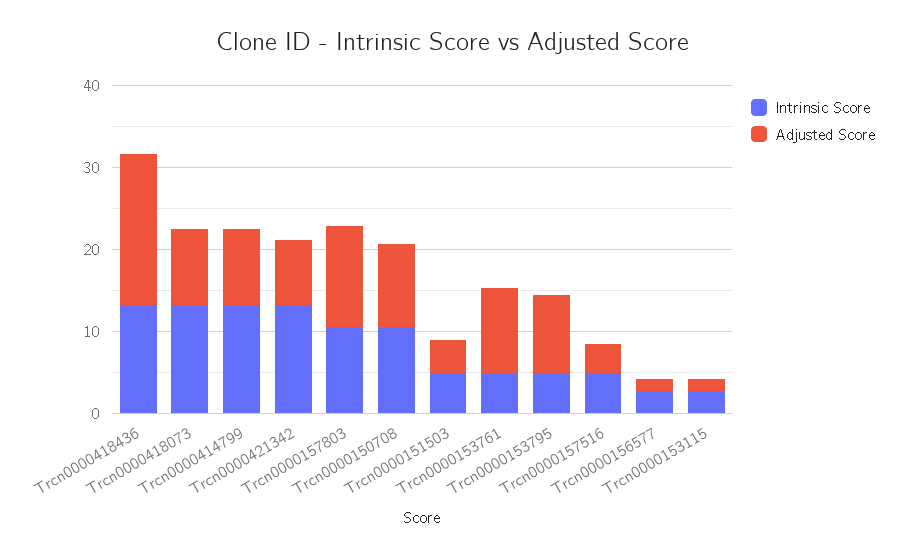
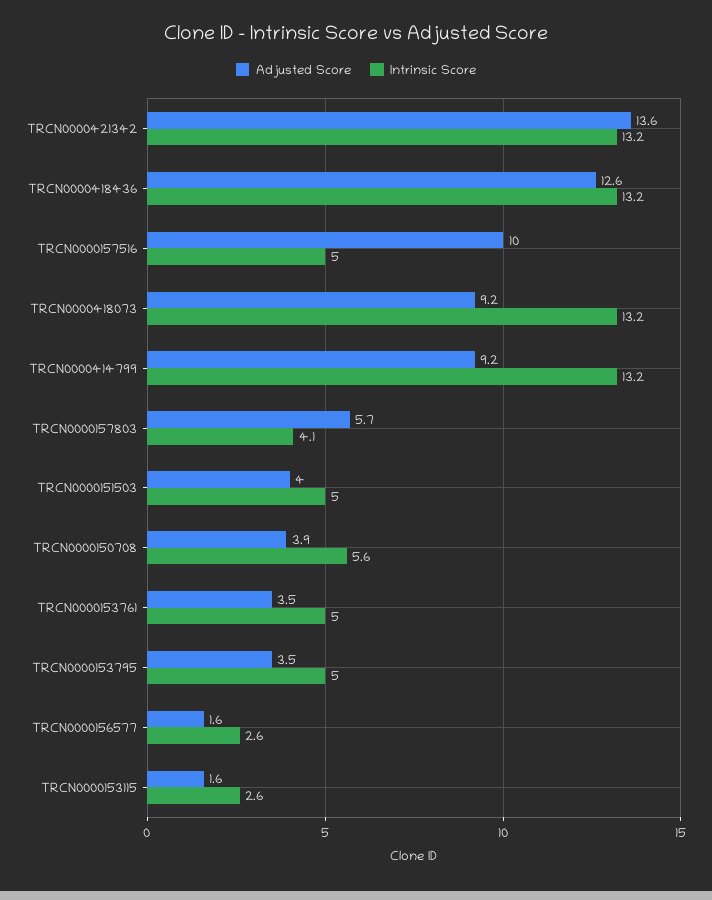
Adjusted Score, Trcn0000418436: 18 -> 12.6
Adjusted Score, Trcn0000421342: 8 -> 13.6
Intrinsic Score, Trcn0000157803: 10 -> 4.1
Adjusted Score, Trcn0000157803: 12 -> 5.7
Intrinsic Score, Trcn0000150708: 10 -> 5.6
Adjusted Score, Trcn0000150708: 10 -> 3.9
Adjusted Score, Trcn0000153761: 10 -> 3.5
Adjusted Score, Trcn0000153795: 10 -> 3.5
Adjusted Score, Trcn0000157516: 4 -> 10

